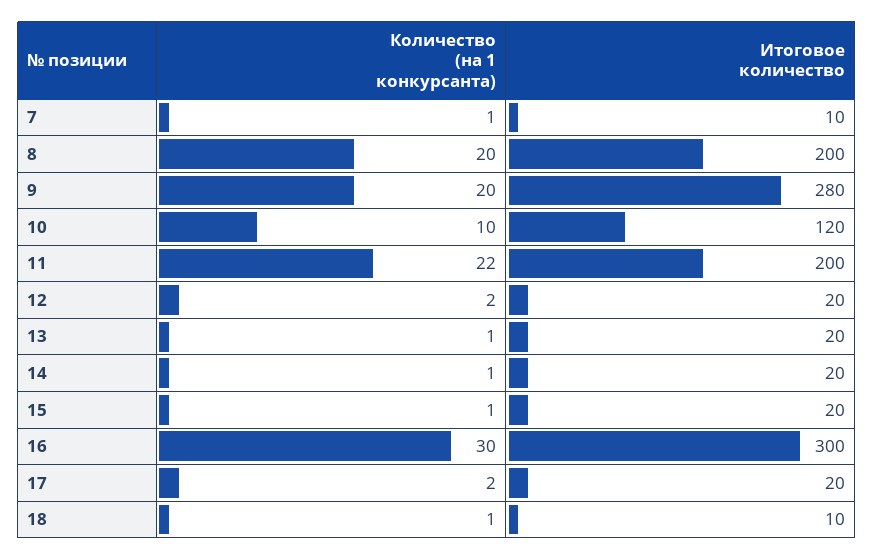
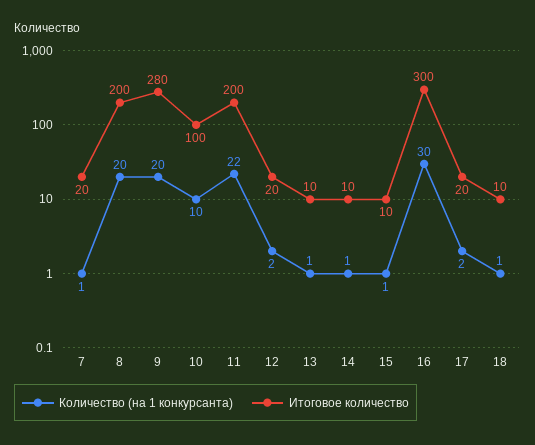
Итоговое количество, 7: 10 -> 20
Итоговое количество, 10: 120 -> 100
Итоговое количество, 13: 20 -> 10
Итоговое количество, 14: 20 -> 10
Итоговое количество, 15: 20 -> 10

